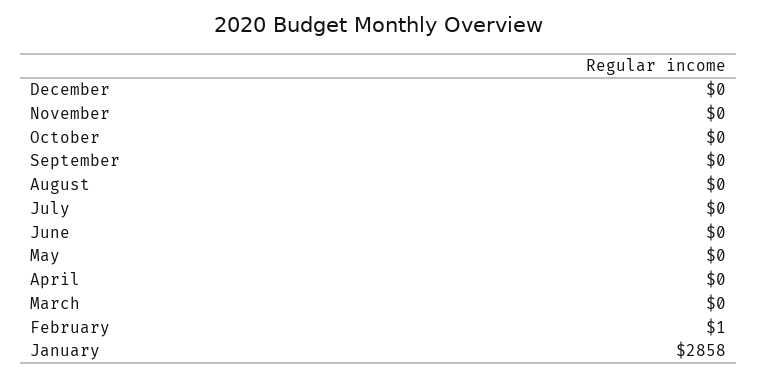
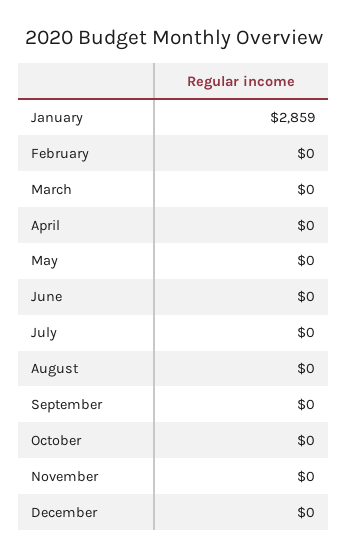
February: 1 -> 0
January: 2858 -> 2859

